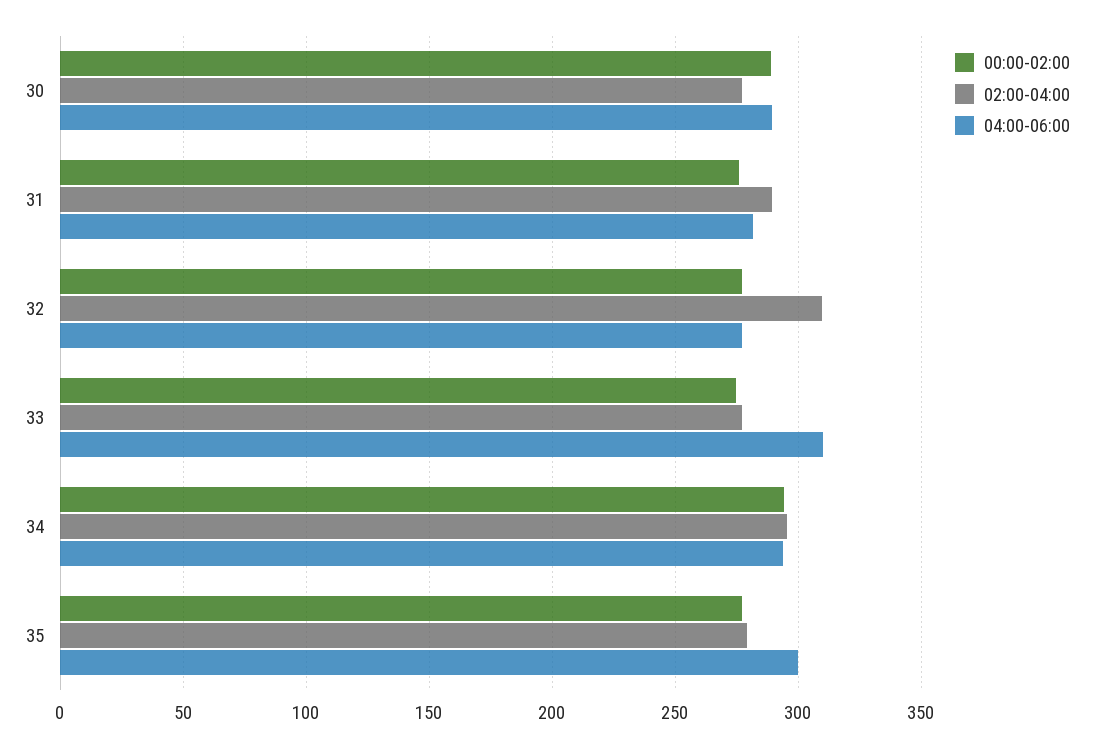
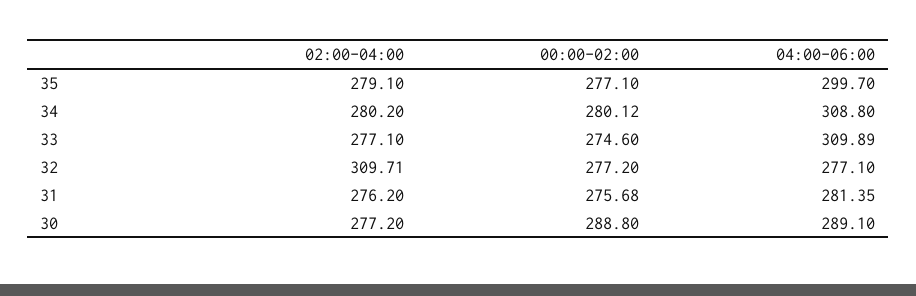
02:00-04:00, 31: 290 -> 276.2
00:00-02:00, 34: 295 -> 280.12
02:00-04:00, 34: 295 -> 280.2
04:00-06:00, 34: 295 -> 308.8

